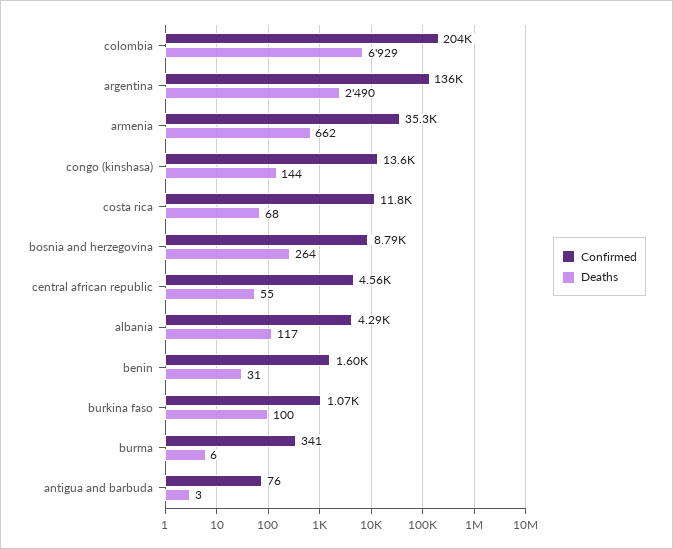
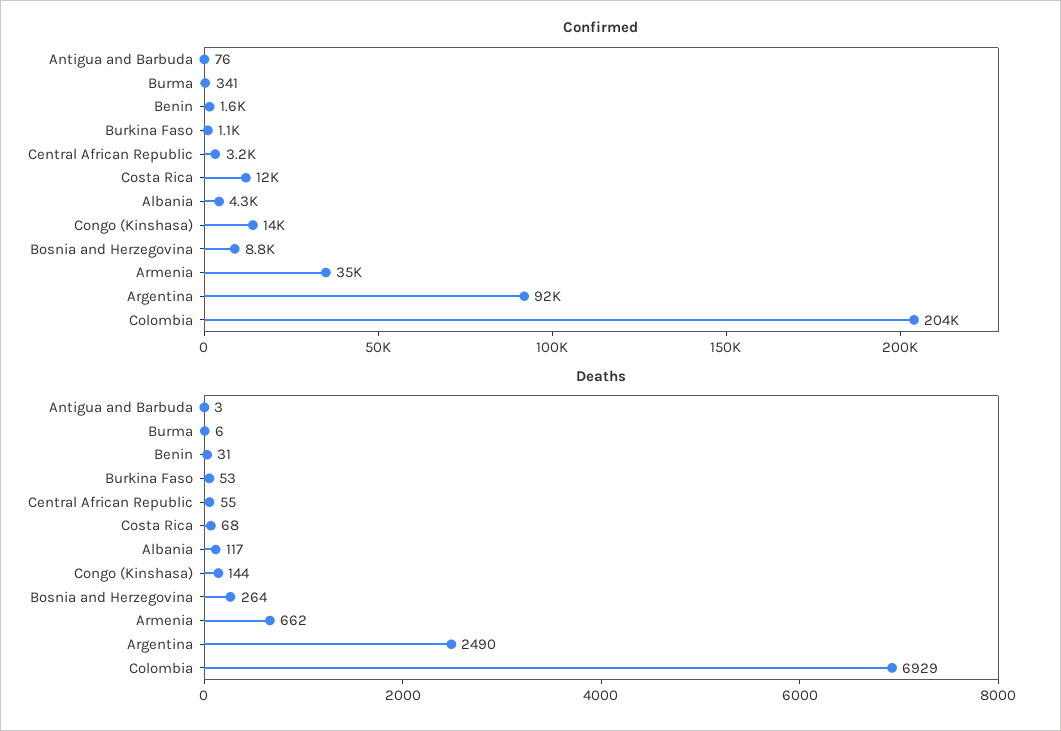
Confirmed, argentina: 136000 -> 92000
Confirmed, central african republic: 4560 -> 3200
Deaths, burkina faso: 100 -> 53

